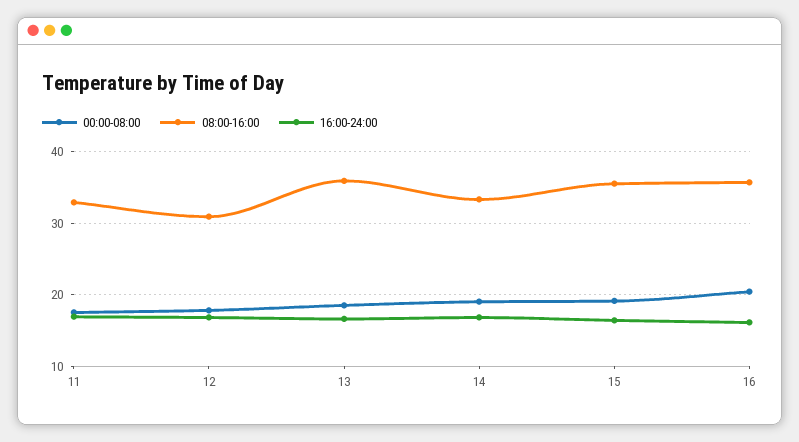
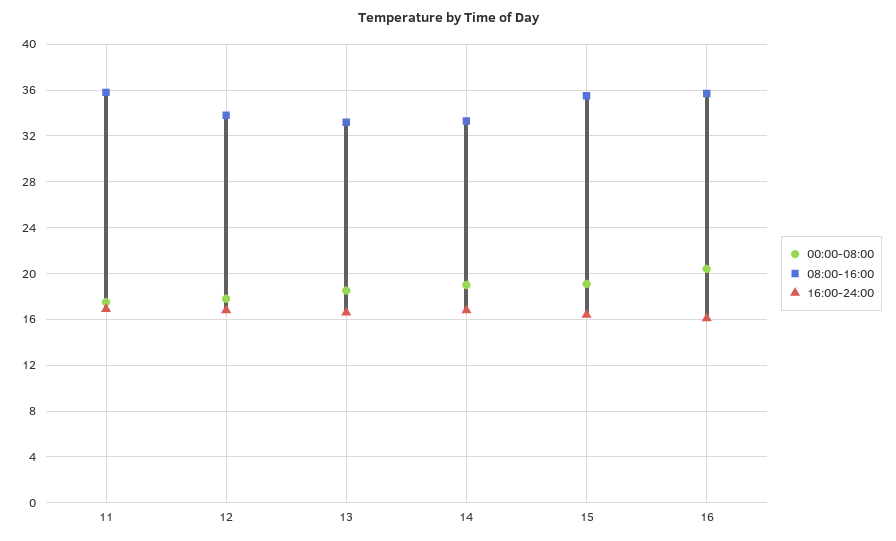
08:00-16:00, 11: 33 -> 36
08:00-16:00, 12: 31 -> 34
08:00-16:00, 13: 36 -> 33

